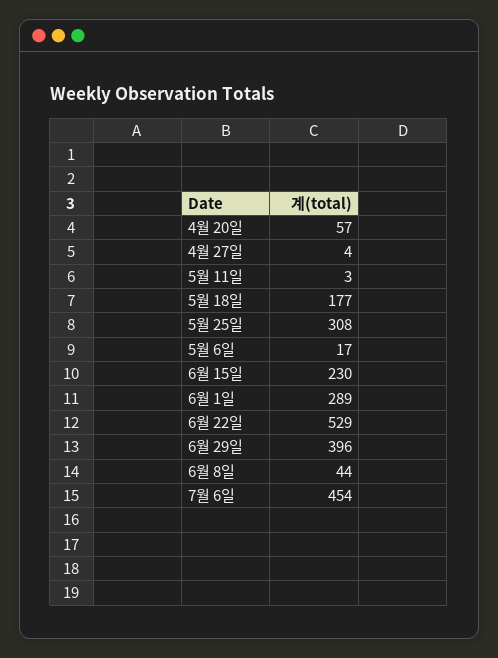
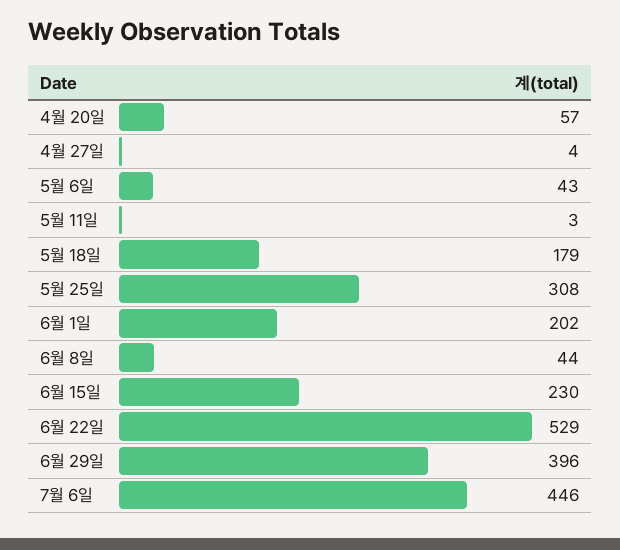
5월 18일: 177 -> 179
5월 6일: 17 -> 43
6월 1일: 289 -> 202
7월 6일: 454 -> 446

